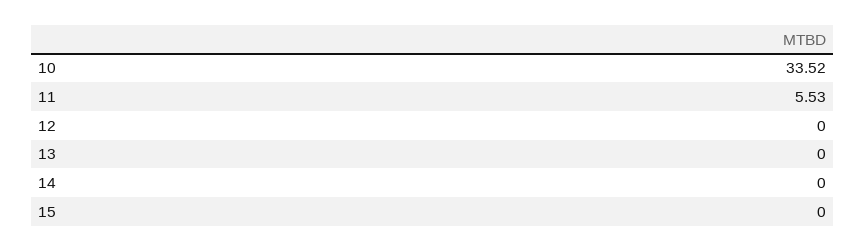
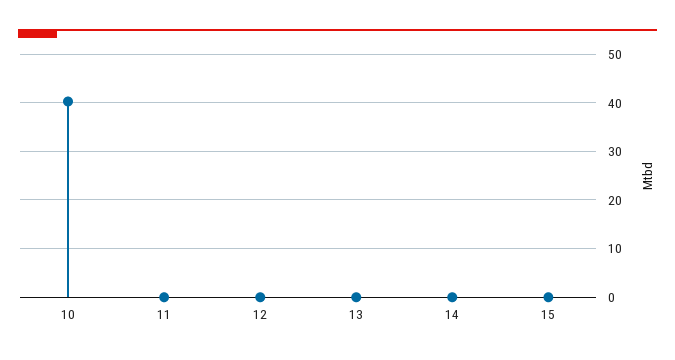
10: 33.52 -> 40
11: 5.53 -> 0

